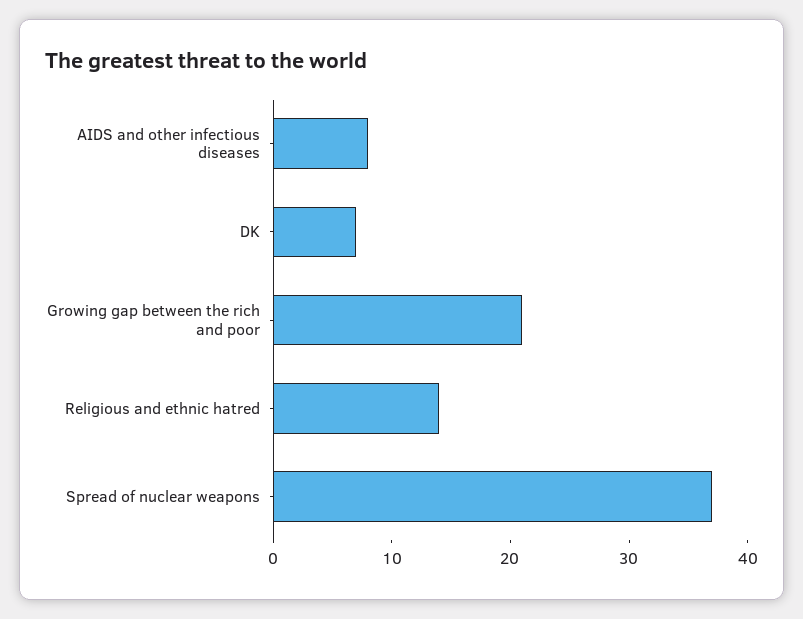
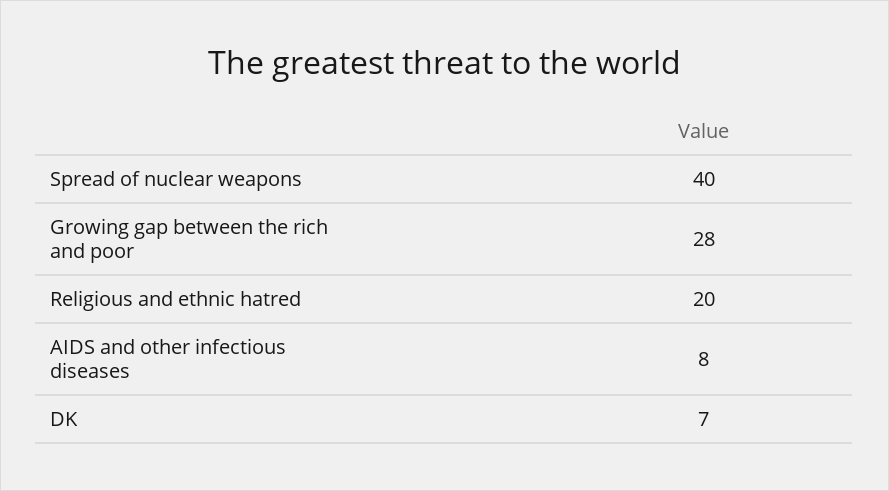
Growing gap between the rich and poor: 21 -> 28
Religious and ethnic hatred: 14 -> 20
Spread of nuclear weapons: 37 -> 40

